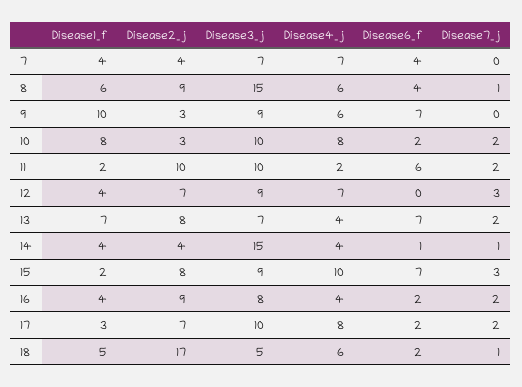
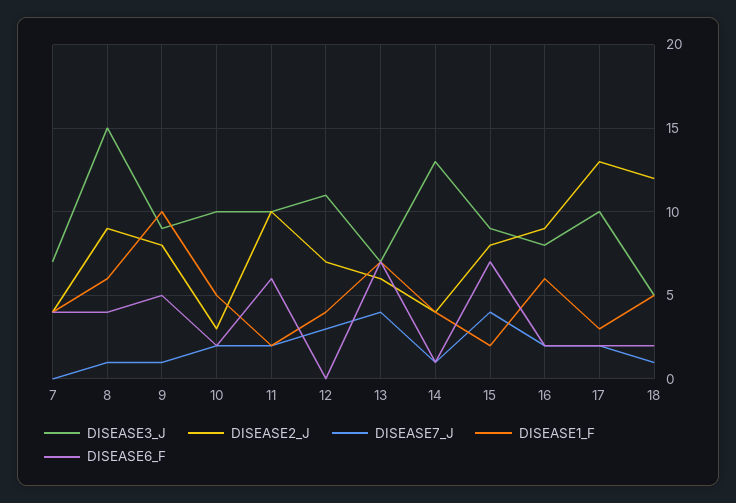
Disease4_j, 7: 7 -> none
Disease4_j, 8: 6 -> none
Disease2_j, 9: 3 -> 8
Disease4_j, 9: 6 -> none
Disease6_f, 9: 7 -> 5
Disease7_j, 9: 0 -> 1
Disease1_f, 10: 8 -> 5
Disease4_j, 10: 8 -> none
Disease4_j, 11: 2 -> none
Disease3_j, 12: 9 -> 11
Disease4_j, 12: 7 -> none
Disease2_j, 13: 8 -> 6
Disease4_j, 13: 4 -> none
Disease7_j, 13: 2 -> 4
Disease3_j, 14: 15 -> 13
Disease4_j, 14: 4 -> none
Disease4_j, 15: 10 -> none
Disease7_j, 15: 3 -> 4
Disease1_f, 16: 4 -> 6
Disease4_j, 16: 4 -> none
Disease2_j, 17: 7 -> 13
Disease4_j, 17: 8 -> none
Disease2_j, 18: 17 -> 12
Disease4_j, 18: 6 -> none

